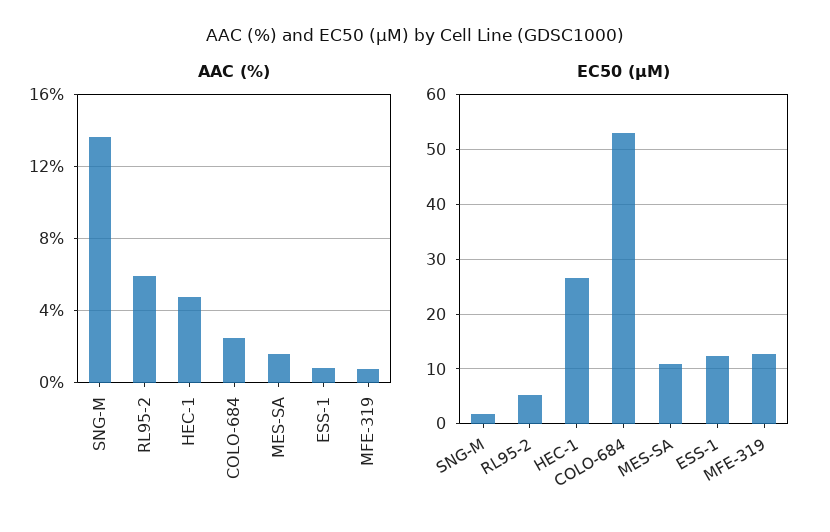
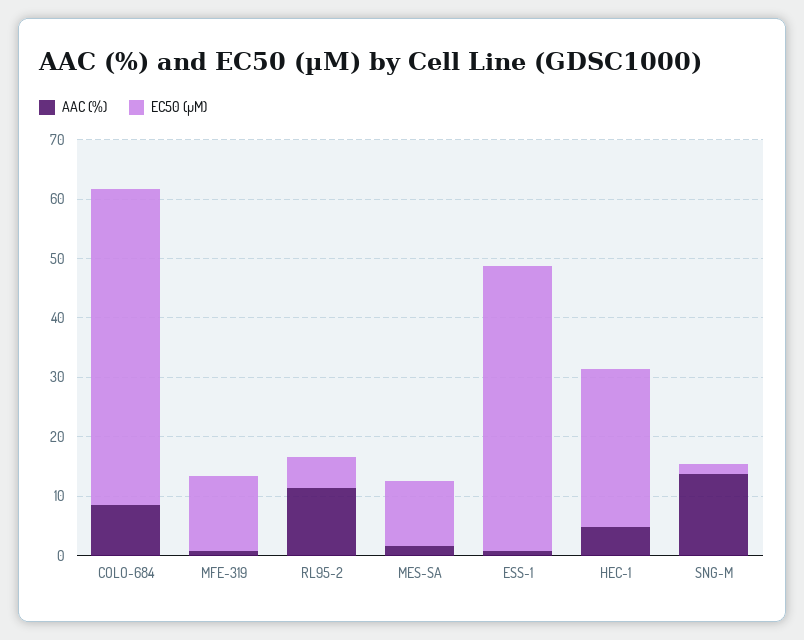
AAC (%), RL95-2: 6 -> 12
AAC (%), COLO-684: 2.5 -> 8
EC50 (µM), ESS-1: 12 -> 48

